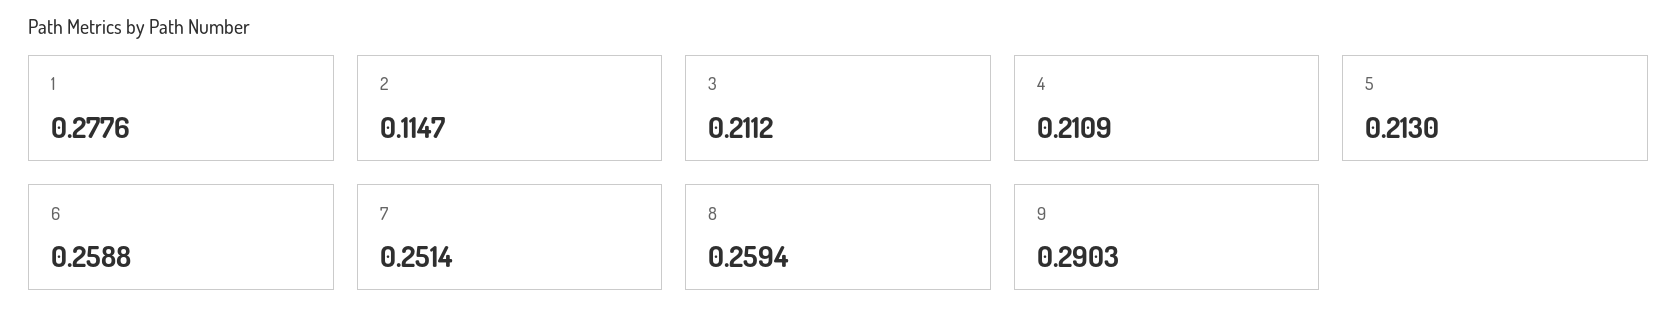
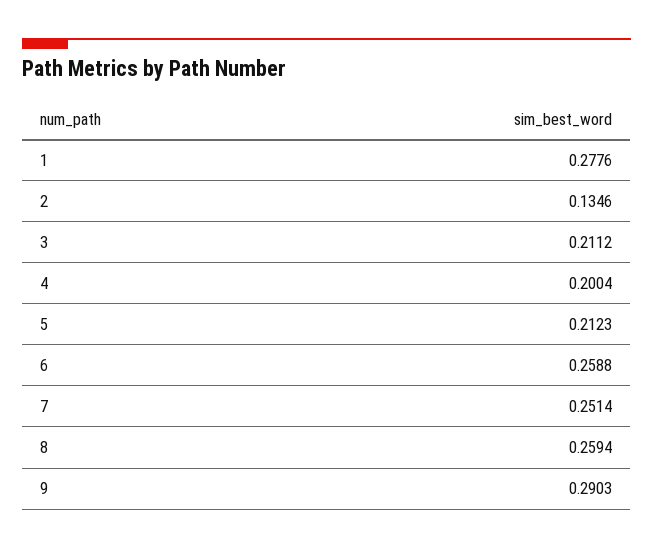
2: 0.1147 -> 0.1346
4: 0.2109 -> 0.2004
5: 0.213 -> 0.2123

